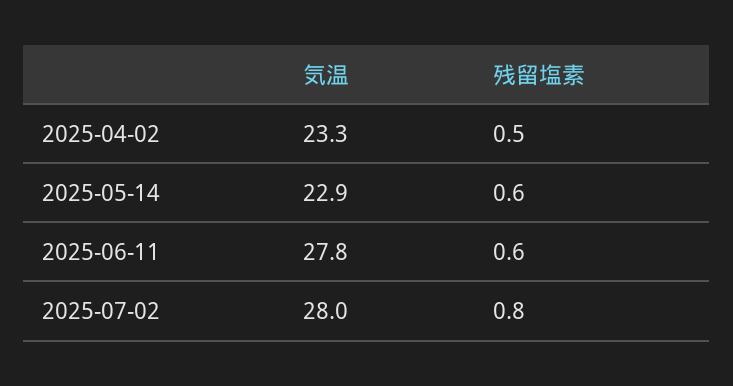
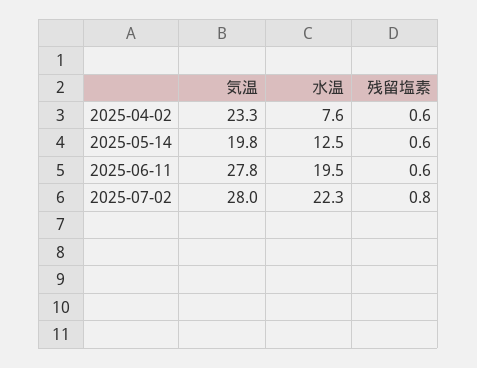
残留塩素, 2025-04-02: 0.5 -> 0.6
気温, 2025-05-14: 22.9 -> 19.8
水温, 2025-04-02: none -> 7.6
水温, 2025-05-14: none -> 12.5
水温, 2025-06-11: none -> 19.5
水温, 2025-07-02: none -> 22.3

